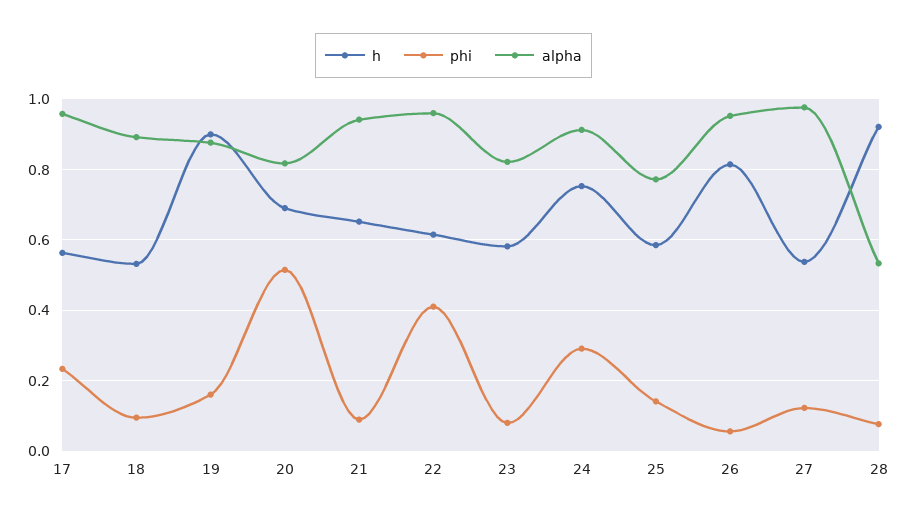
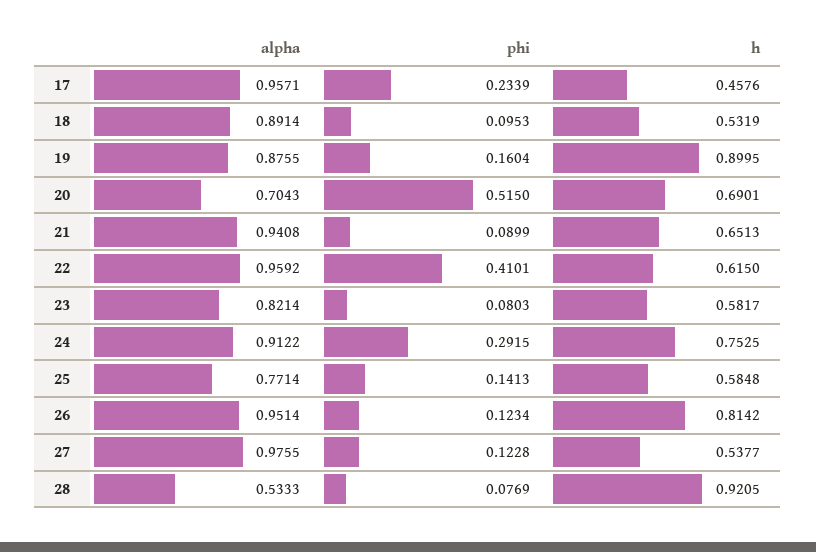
h, 17: 0.56 -> 0.4576
alpha, 20: 0.82 -> 0.7043
phi, 26: 0.06 -> 0.1234

